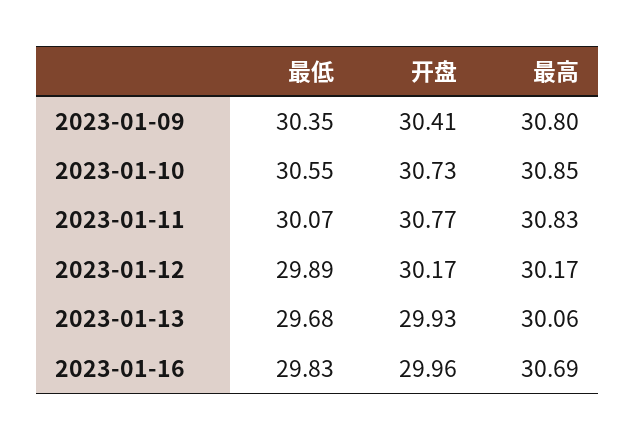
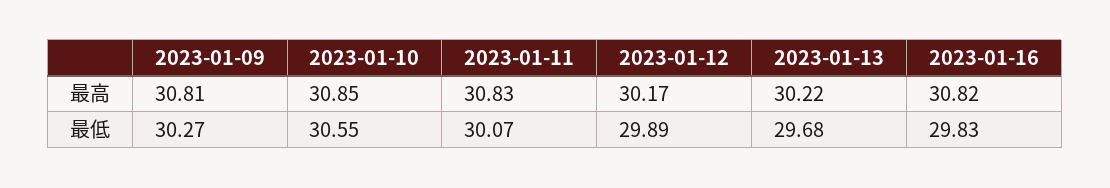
最低, 2023-01-09: 30.35 -> 30.27
开盘, 2023-01-09: 30.41 -> none
最高, 2023-01-09: 30.8 -> 30.81
开盘, 2023-01-10: 30.73 -> none
开盘, 2023-01-11: 30.77 -> none
开盘, 2023-01-12: 30.17 -> none
开盘, 2023-01-13: 29.93 -> none
最高, 2023-01-13: 30.06 -> 30.22
开盘, 2023-01-16: 29.96 -> none
最高, 2023-01-16: 30.69 -> 30.82

